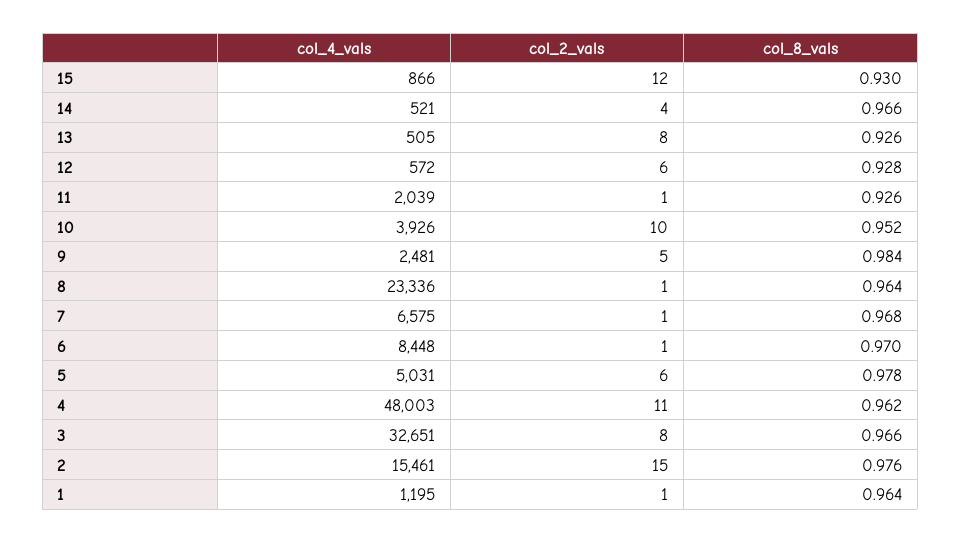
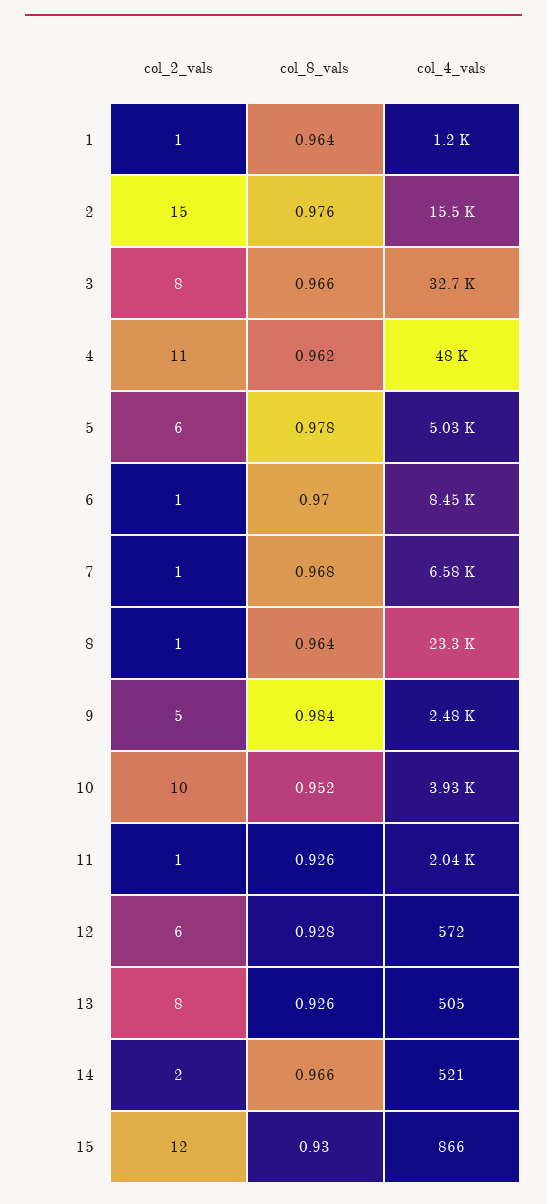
col_2_vals, 14: 4 -> 2

